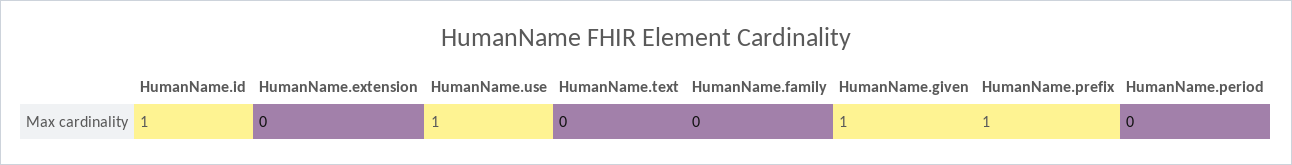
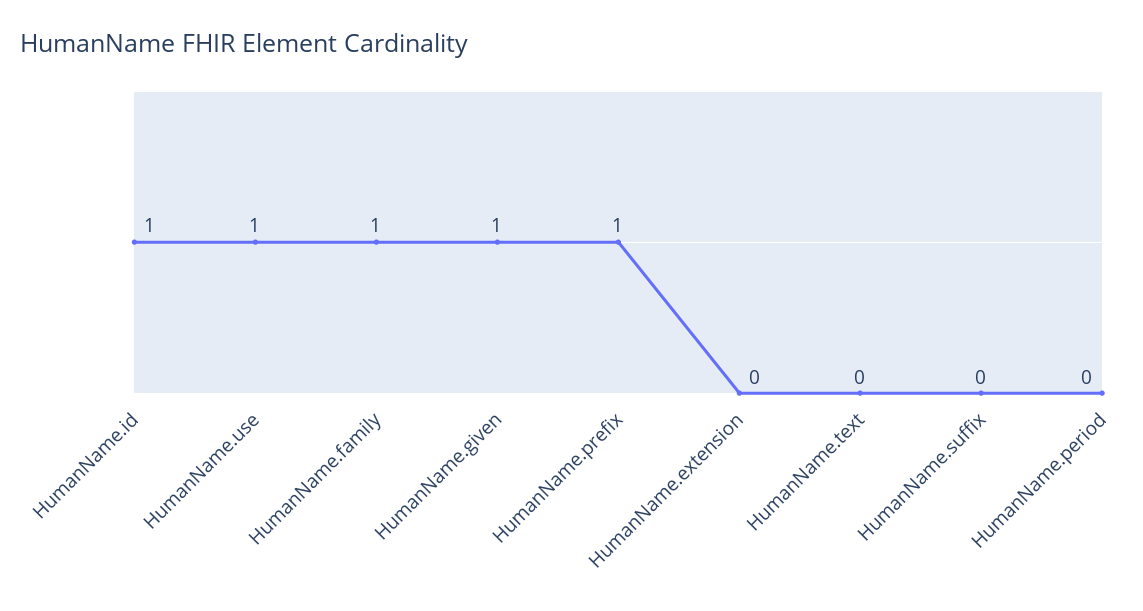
HumanName.family: 0 -> 1
HumanName.suffix: none -> 0

